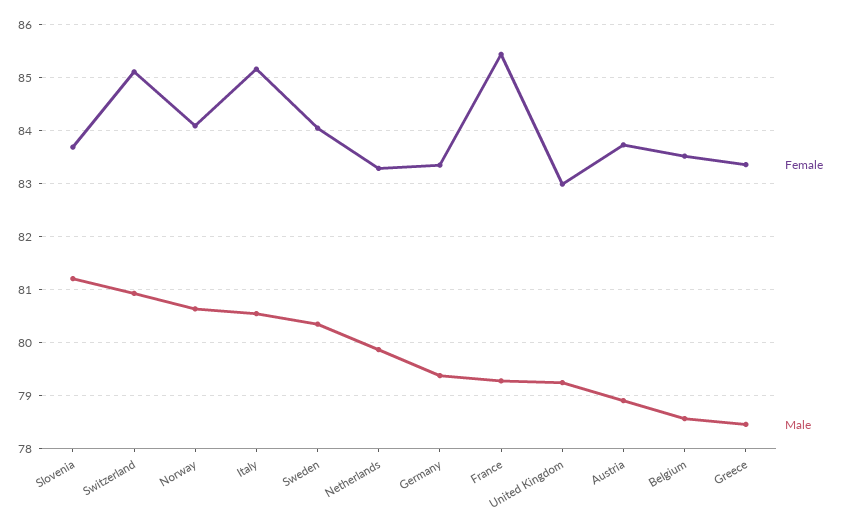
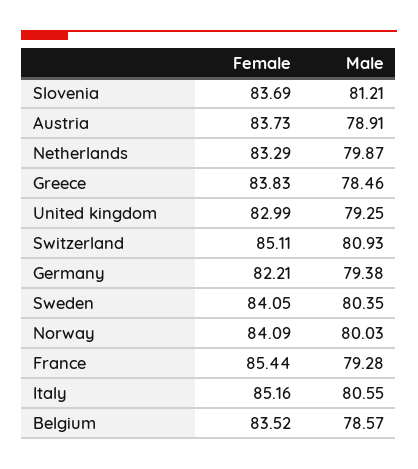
Male, Norway: 80.6 -> 80.03
Female, Germany: 83.4 -> 82.21
Female, Greece: 83.4 -> 83.83

